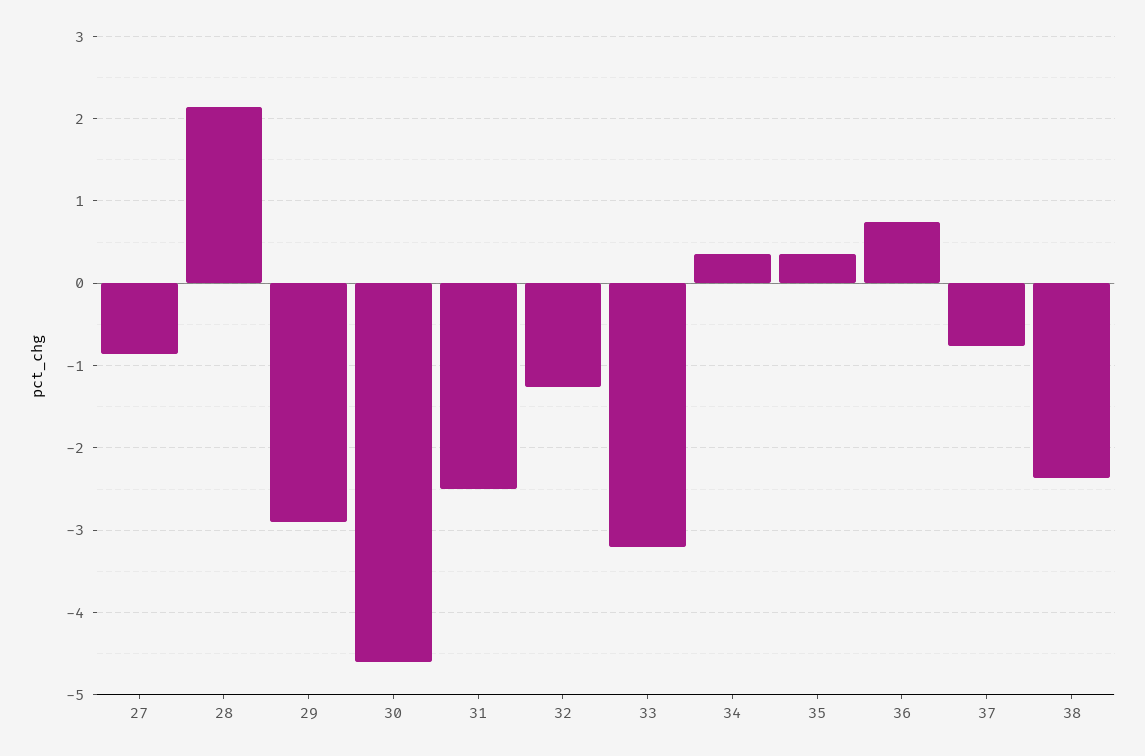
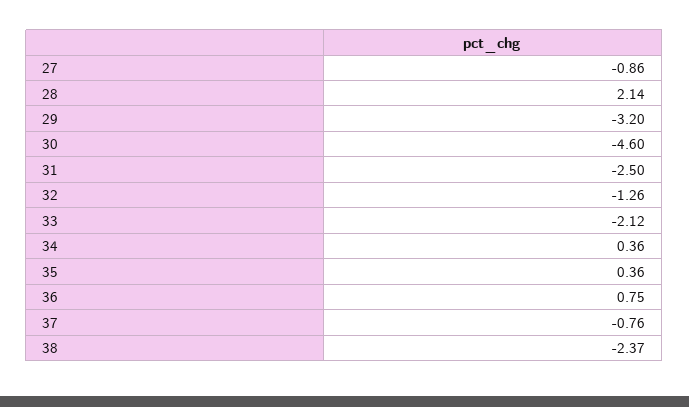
29: -2.9 -> -3.2
33: -3.2 -> -2.12

